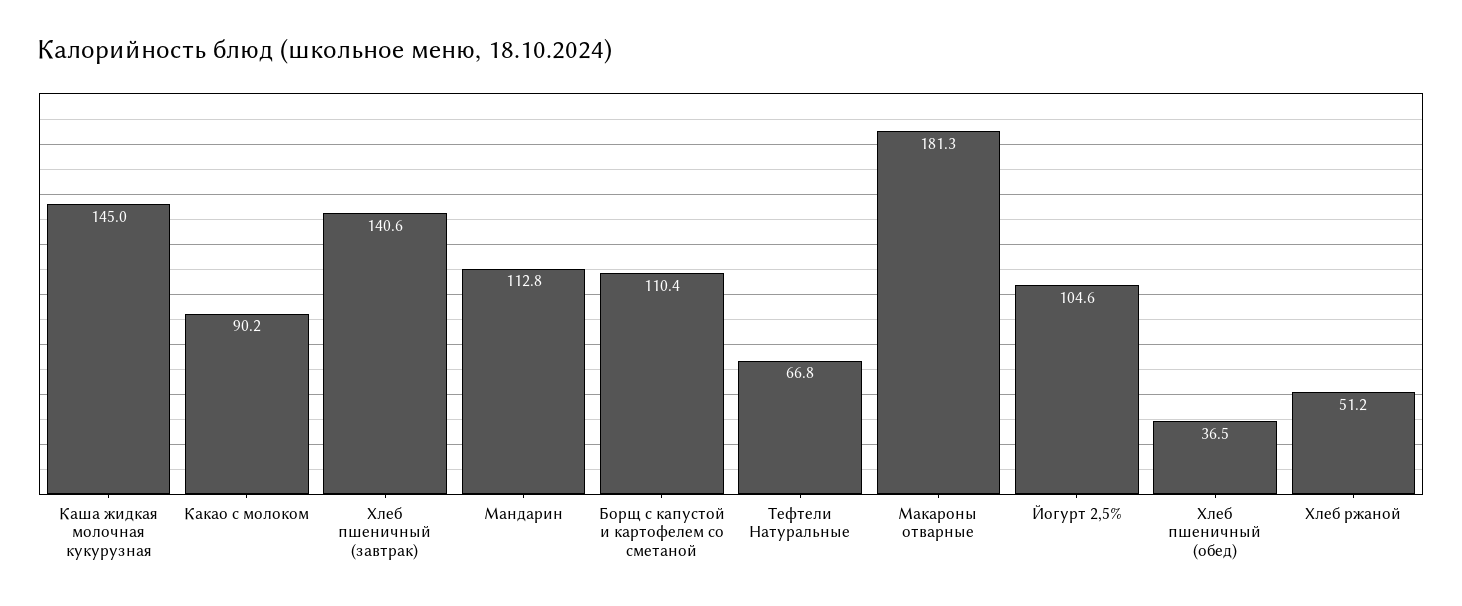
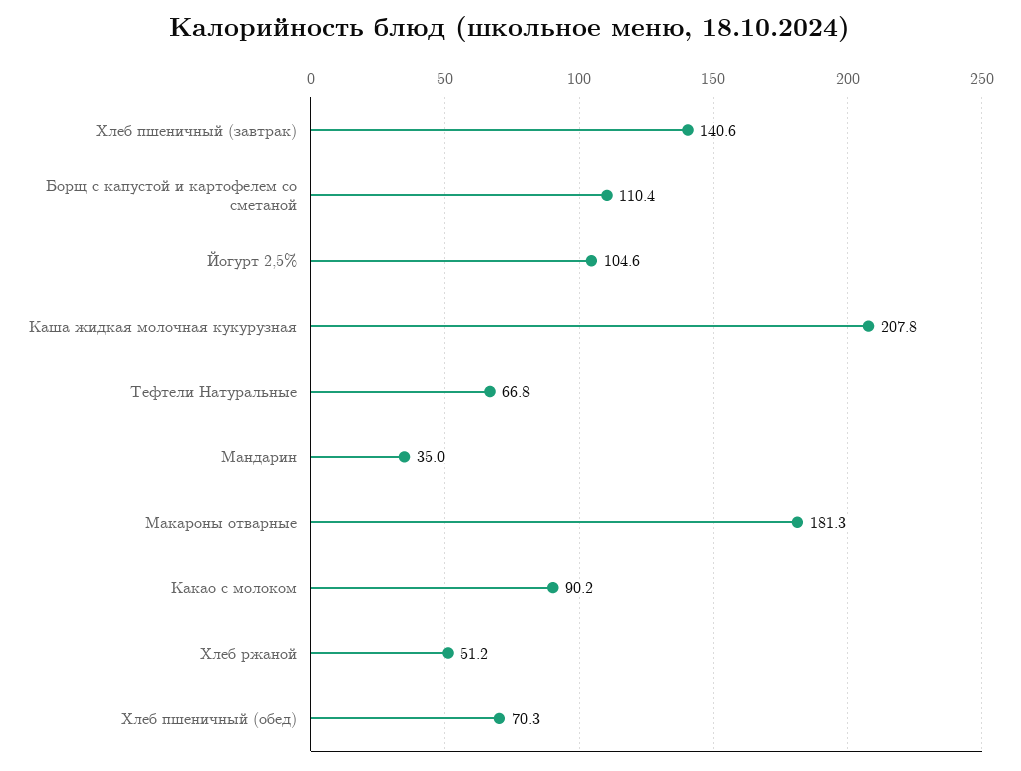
Каша жидкая молочная кукурузная: 145 -> 207.8
Мандарин: 112.8 -> 35
Хлеб пшеничный (обед): 36.5 -> 70.3

